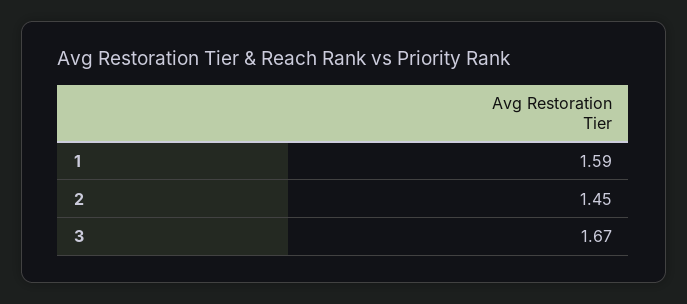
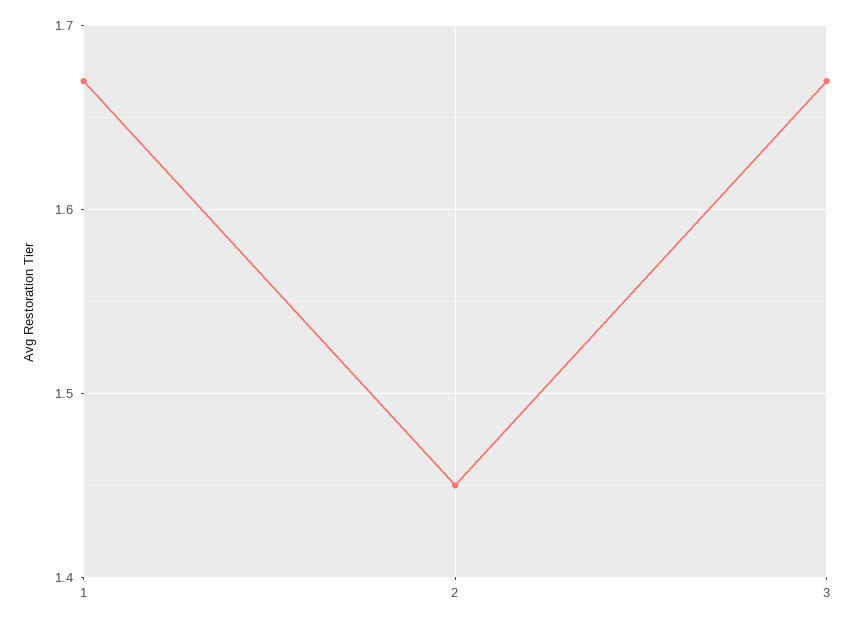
1: 1.59 -> 1.67

